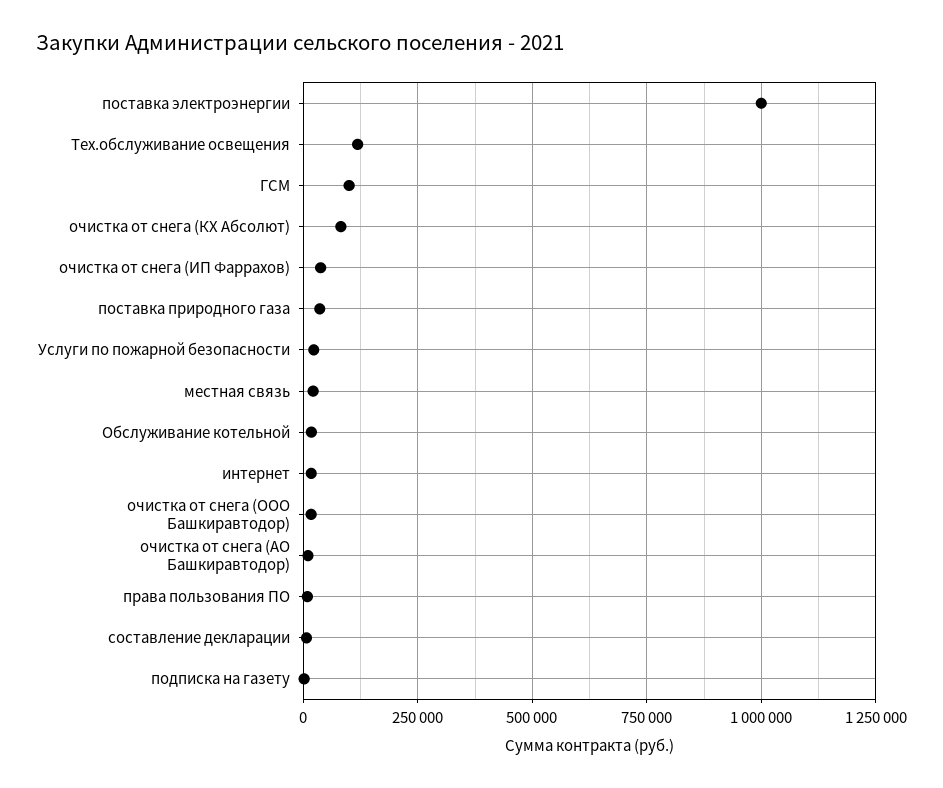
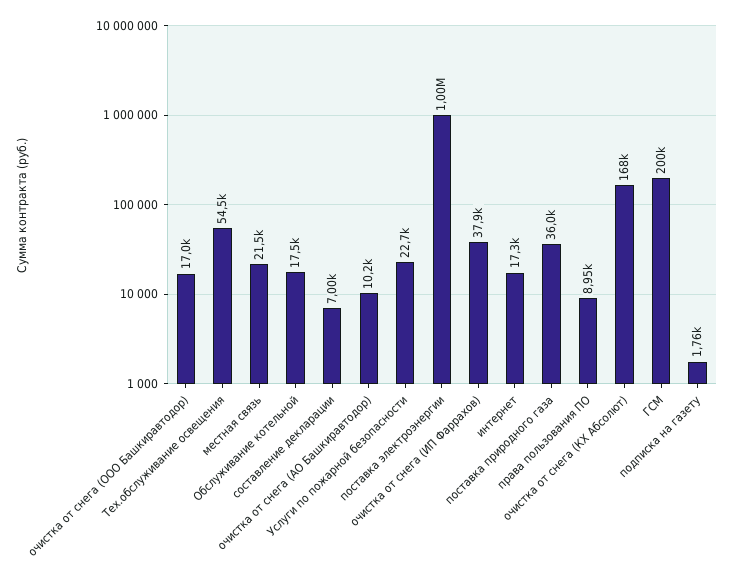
Тех.обслуживание освещения: 125000 -> 54500
ГСМ: 100000 -> 200000
очистка от снега (КХ Абсолют): 75000 -> 168000

